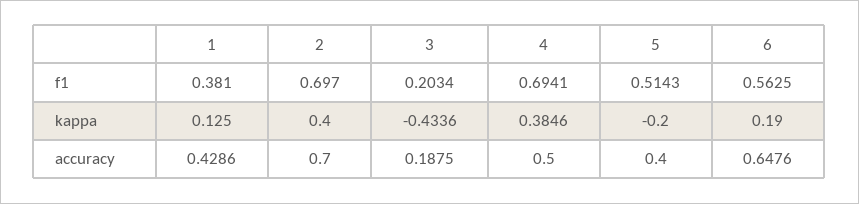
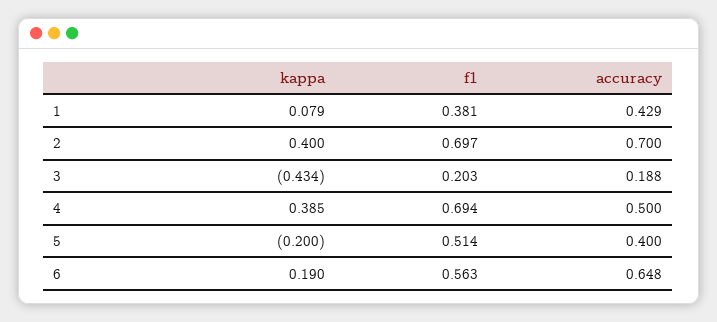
1, kappa: 0.125 -> 0.079

